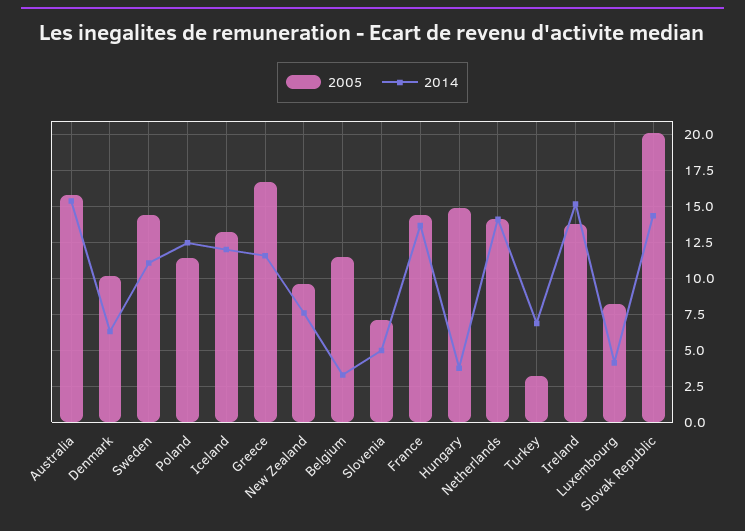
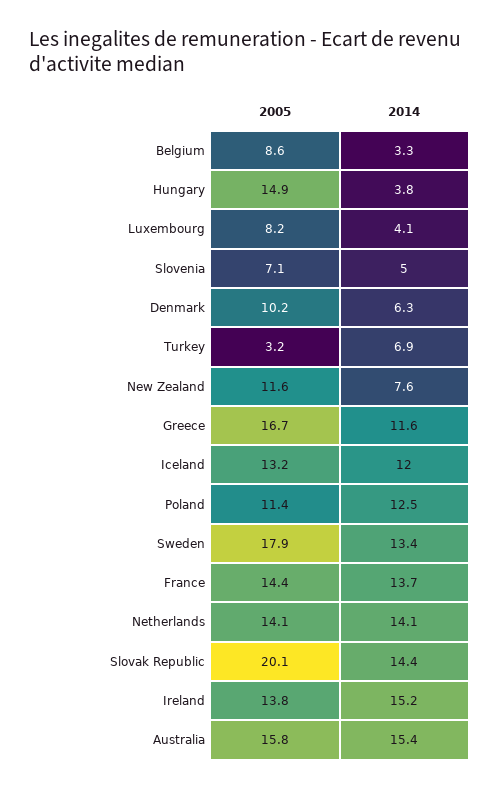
2005, Sweden: 14.5 -> 17.9
2014, Sweden: 11 -> 13.4
2005, New Zealand: 9.5 -> 11.6
2005, Belgium: 11.5 -> 8.6

